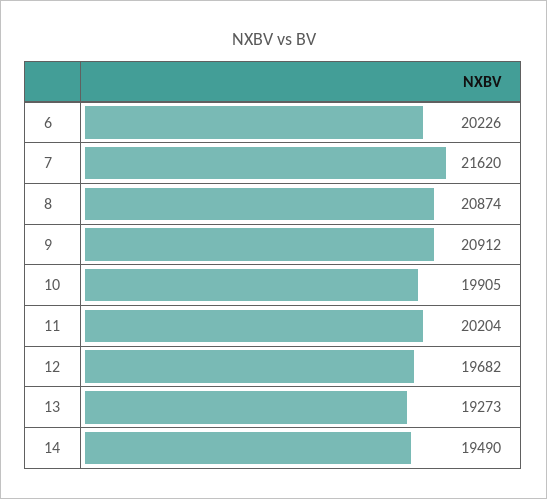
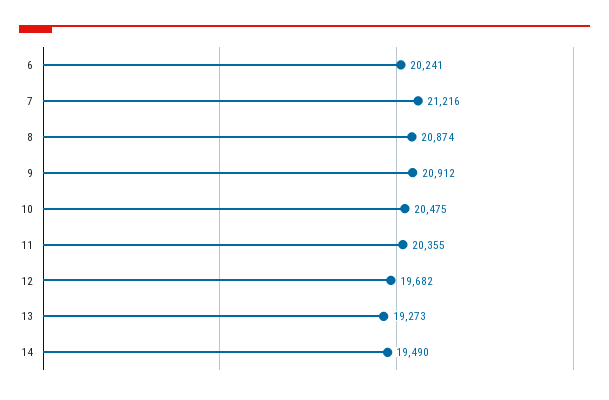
6: 20226 -> 20241
7: 21620 -> 21216
10: 19905 -> 20475
11: 20204 -> 20355

